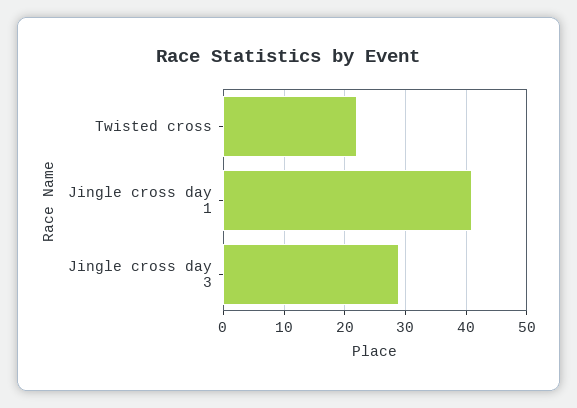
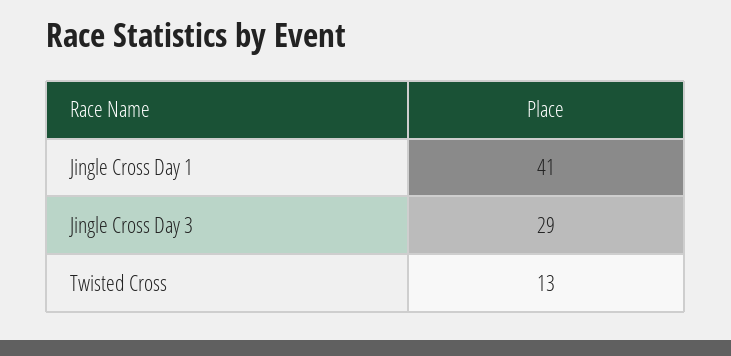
Twisted cross: 22 -> 13

